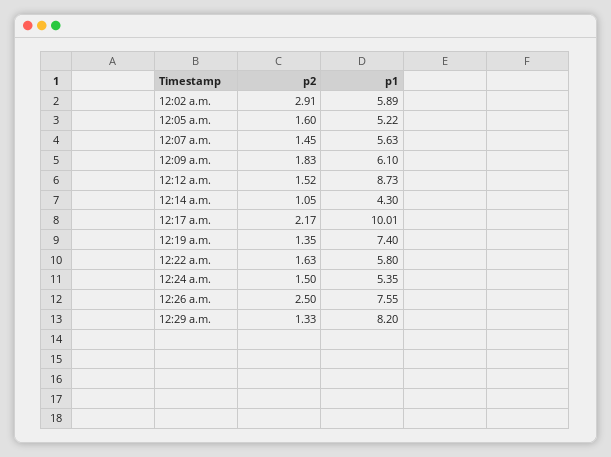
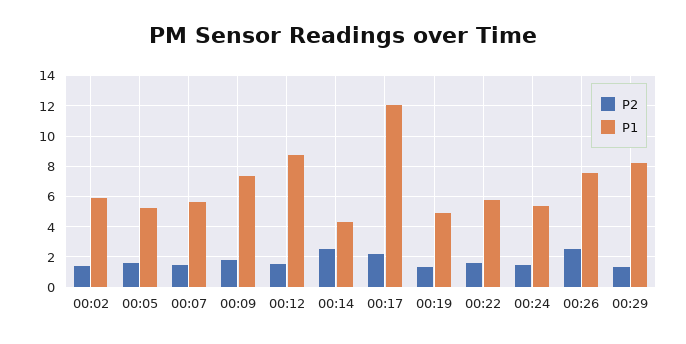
p2, 12:02 a.m.: 2.91 -> 1.5
p1, 12:09 a.m.: 6.1 -> 7.5
p2, 12:14 a.m.: 1.05 -> 2.5
p1, 12:17 a.m.: 10.01 -> 12
p1, 12:19 a.m.: 7.4 -> 5

